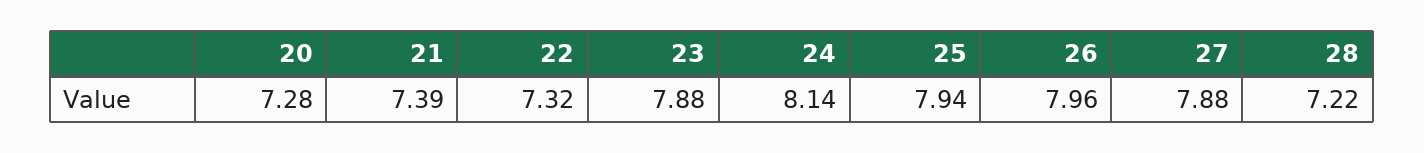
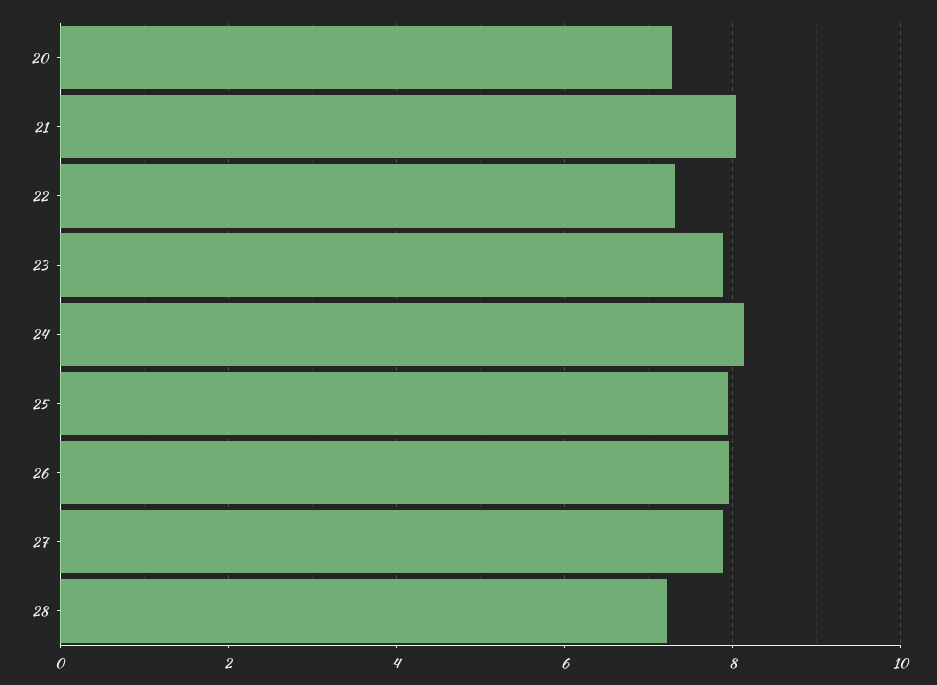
21: 7.39 -> 8

